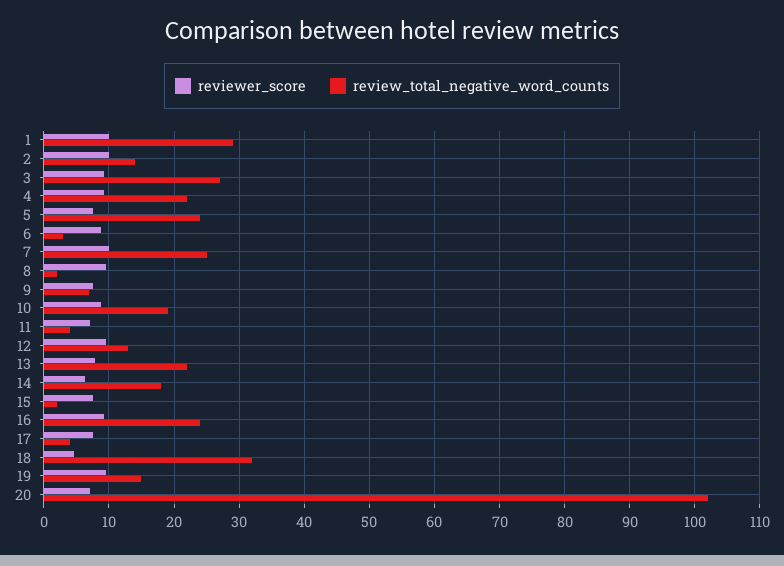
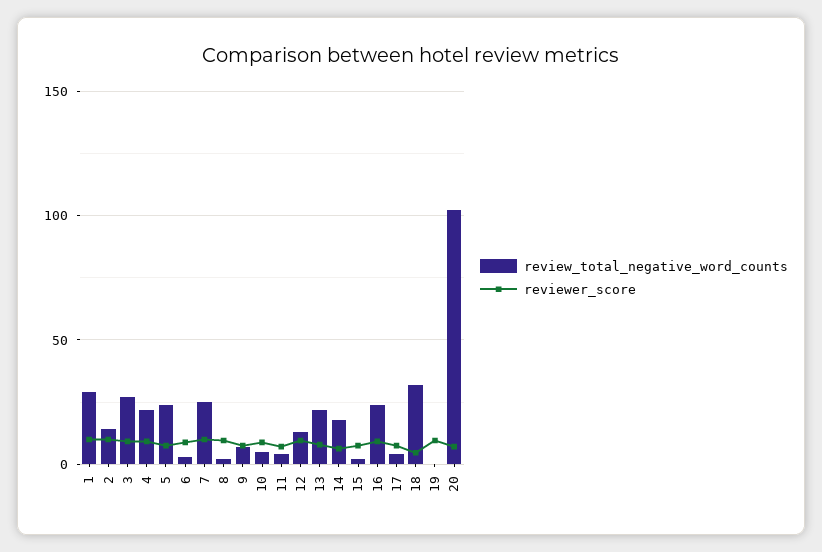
review_total_negative_word_counts, 10: 19 -> 5
review_total_negative_word_counts, 19: 15 -> 0

